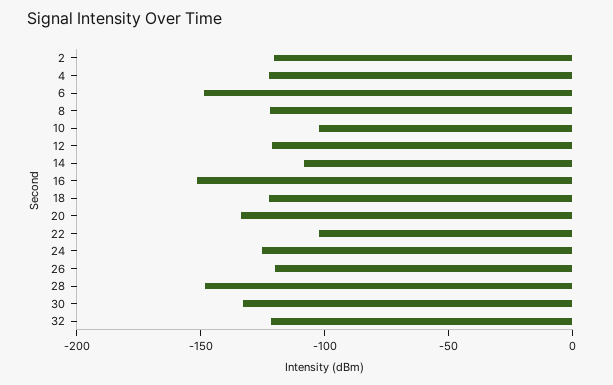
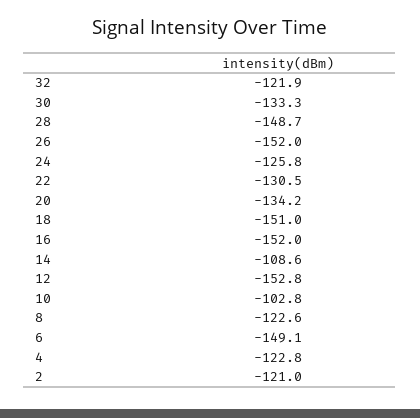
12: -120 -> -152.8
18: -120 -> -151
22: -100 -> -130.5
26: -120 -> -152

